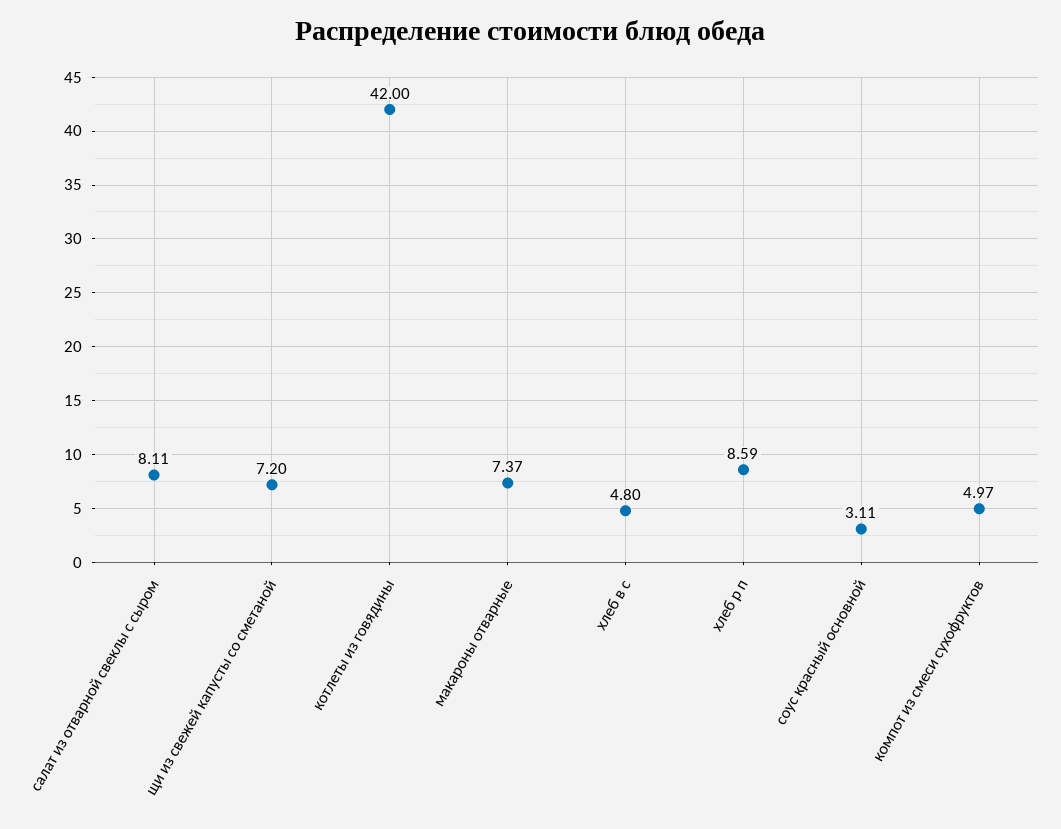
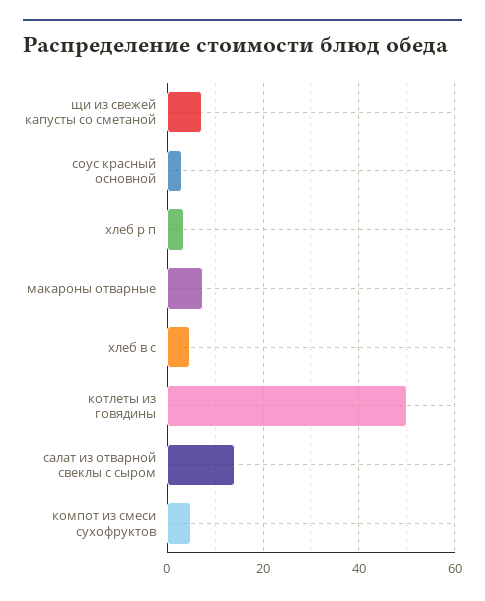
салат из отварной свеклы с сыром: 8.11 -> 14
котлеты из говядины: 42 -> 50
хлеб р п: 8.59 -> 4

